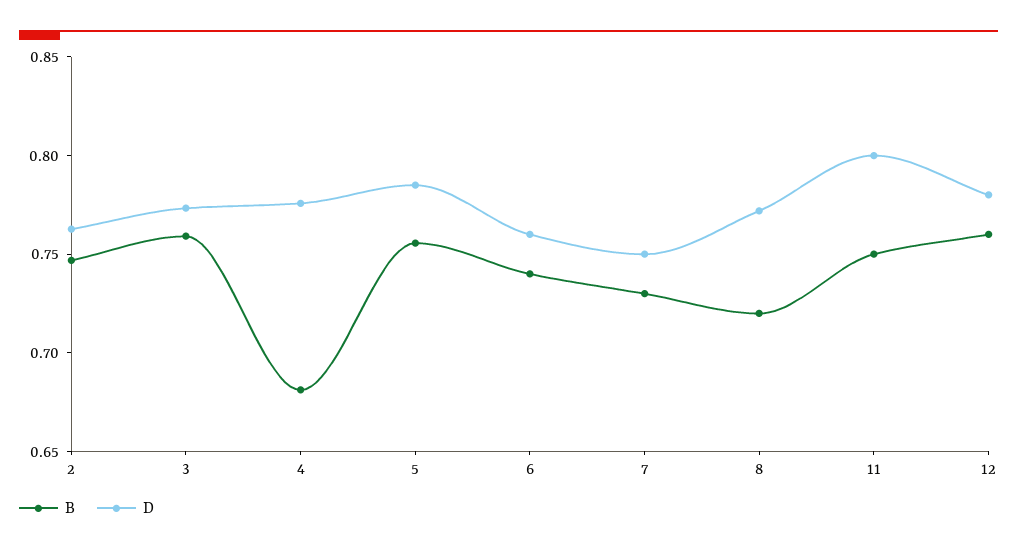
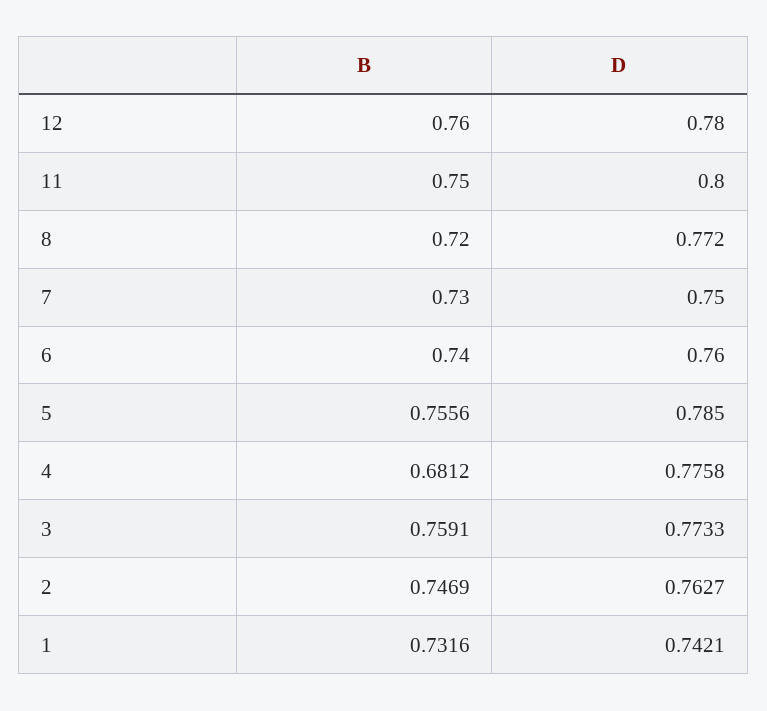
B, 1: none -> 0.7316
D, 1: none -> 0.7421

